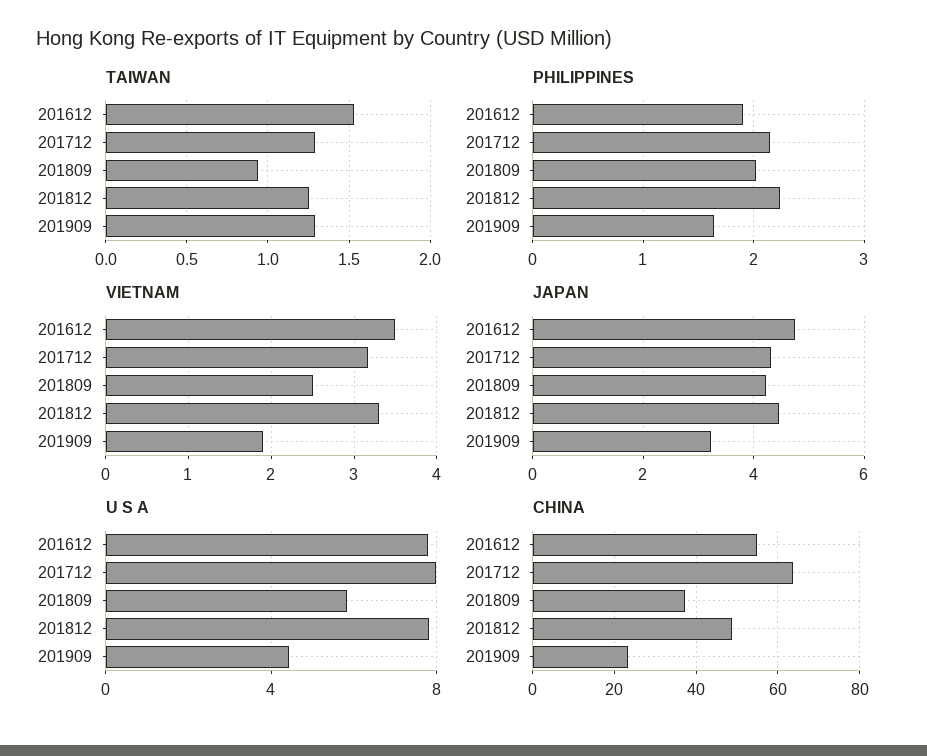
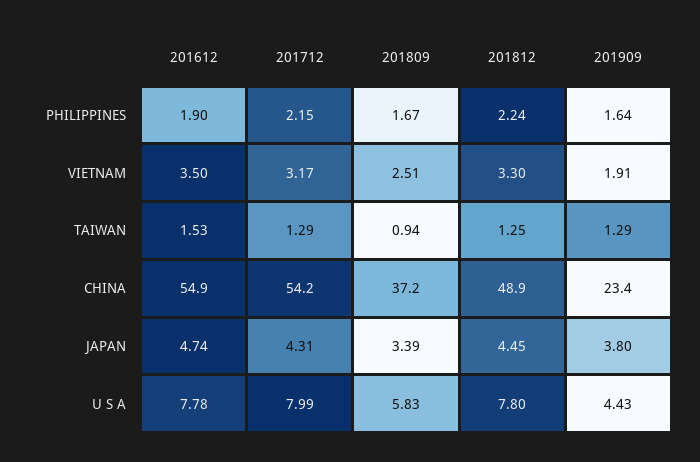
PHILIPPINES, 201809: 2 -> 1.67
JAPAN, 201809: 4.2 -> 3.39
JAPAN, 201909: 3.2 -> 3.8
CHINA, 201712: 64 -> 54.2

